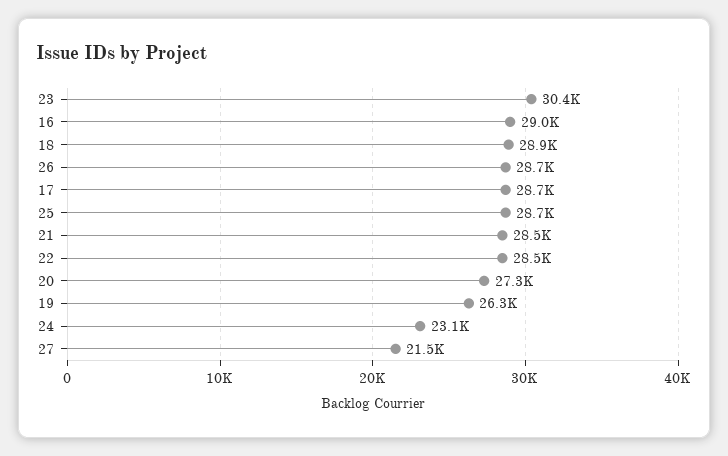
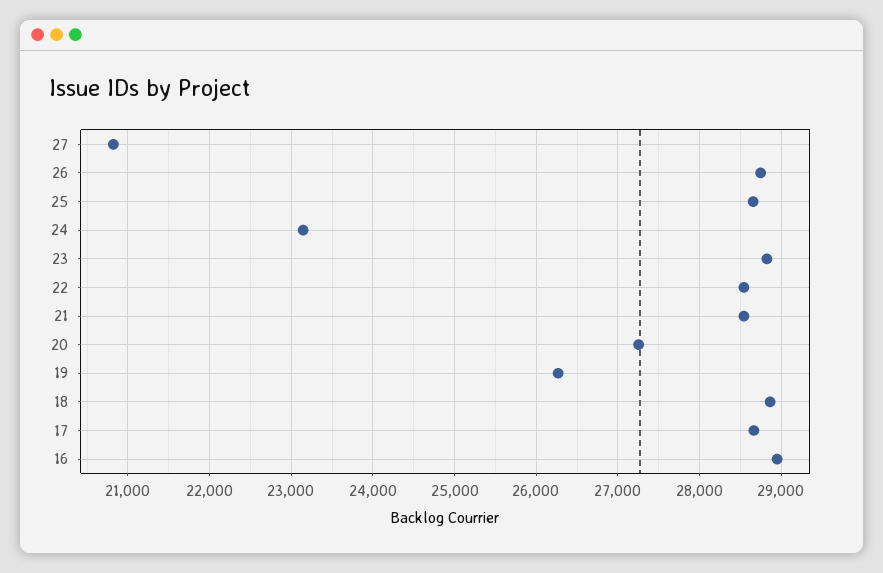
23: 30400 -> 28800
27: 21500 -> 20800

